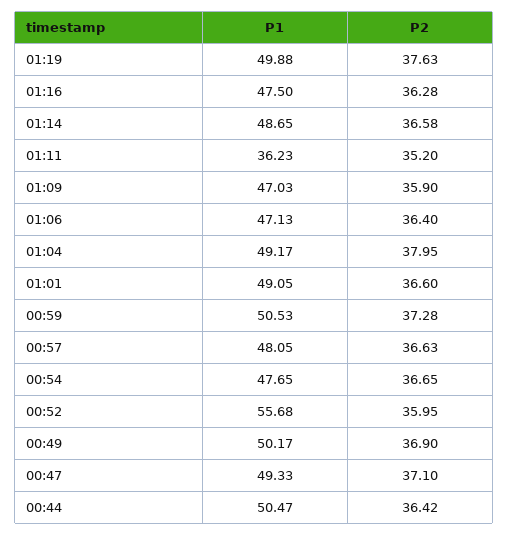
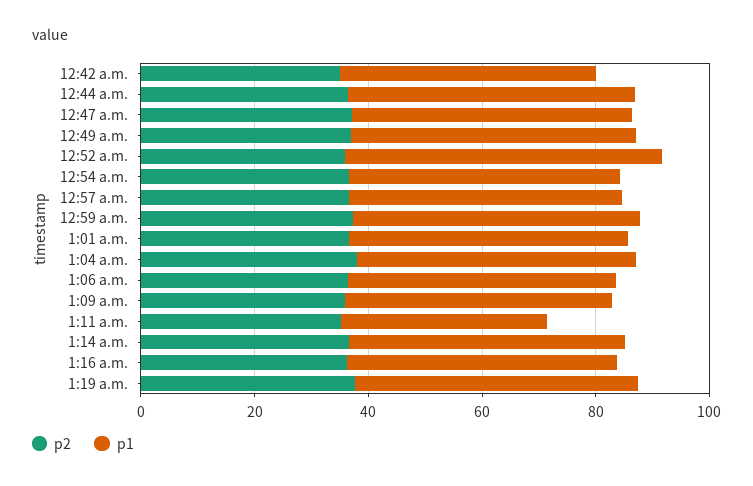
P2, 12:42 a.m.: none -> 35
P1, 12:42 a.m.: none -> 45

